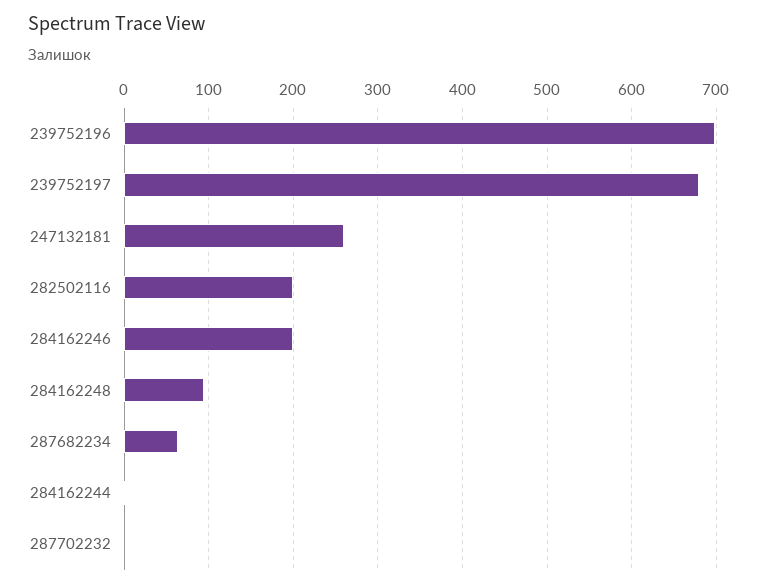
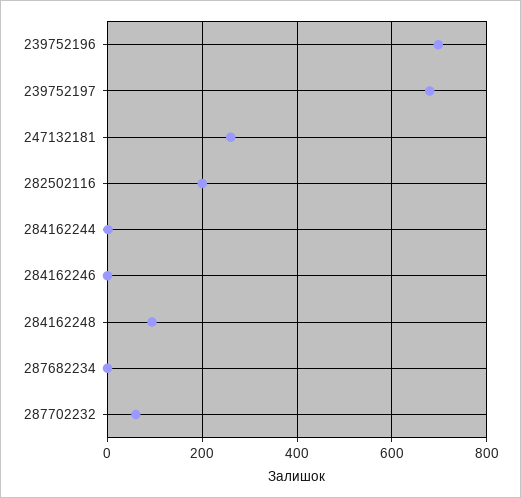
284162246: 200 -> 0
287682234: 60 -> 0
287702232: 0 -> 60

